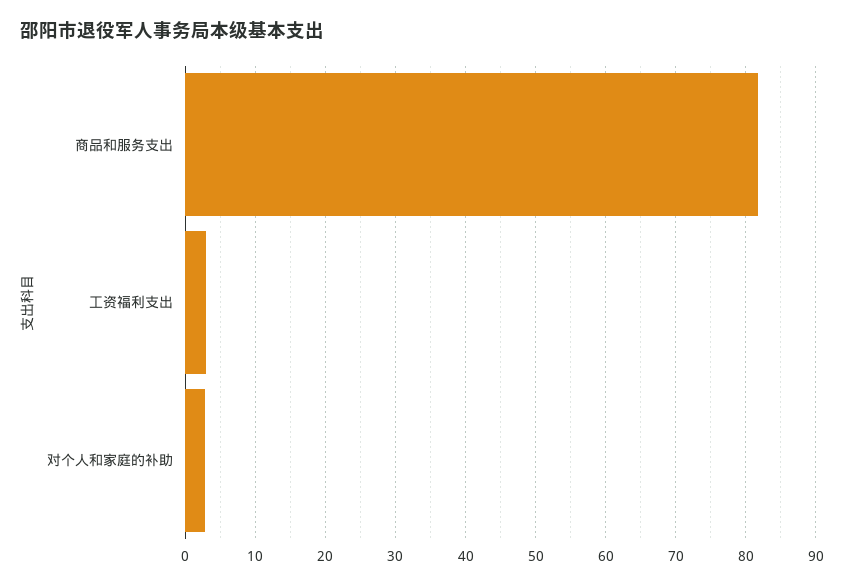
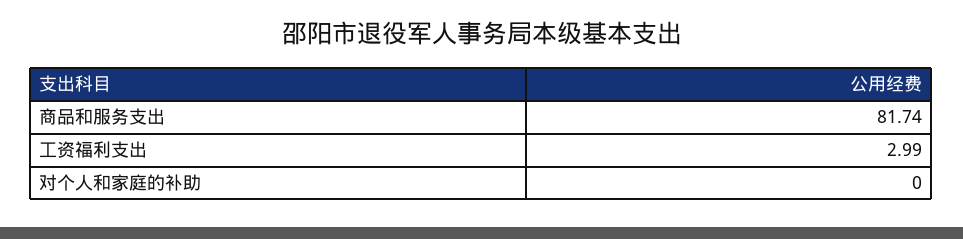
对个人和家庭的补助: 3 -> 0

